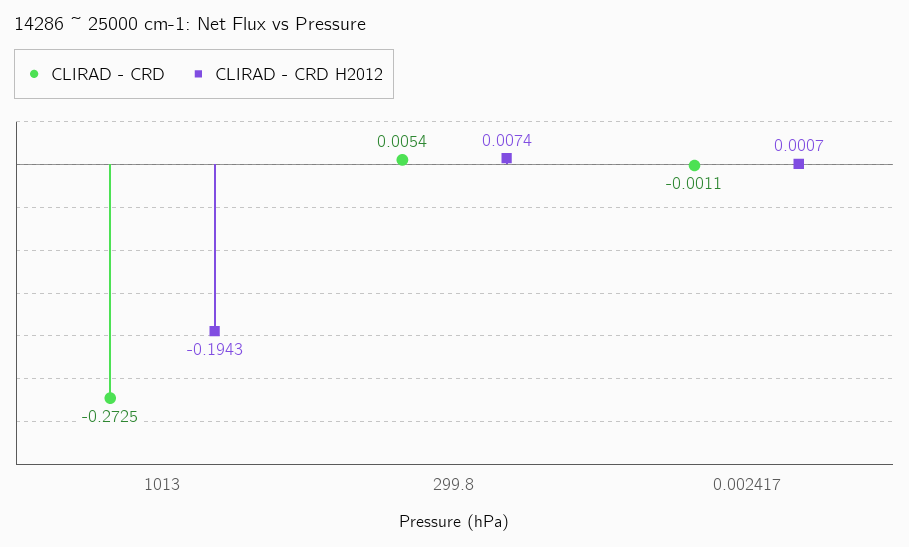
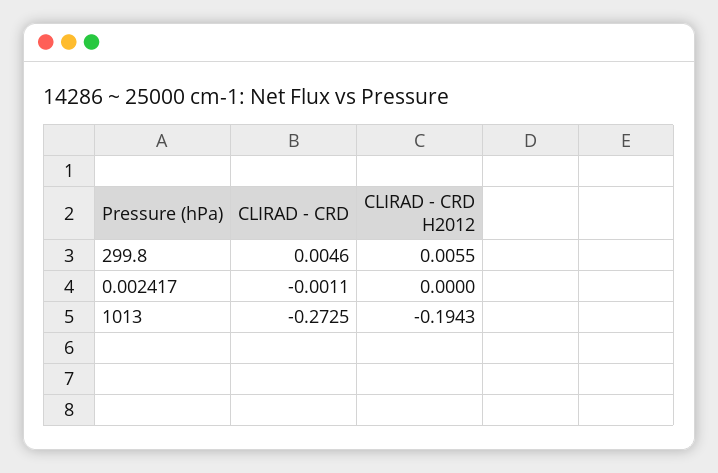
CLIRAD - CRD, 299.8: 0.0054 -> 0.0046
CLIRAD - CRD H2012, 299.8: 0.0074 -> 0.0055
CLIRAD - CRD H2012, 0.002417: 0.0007 -> 0

